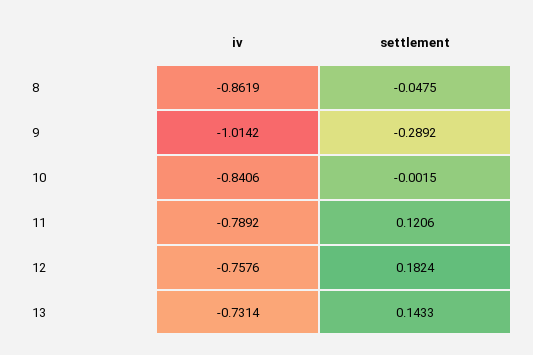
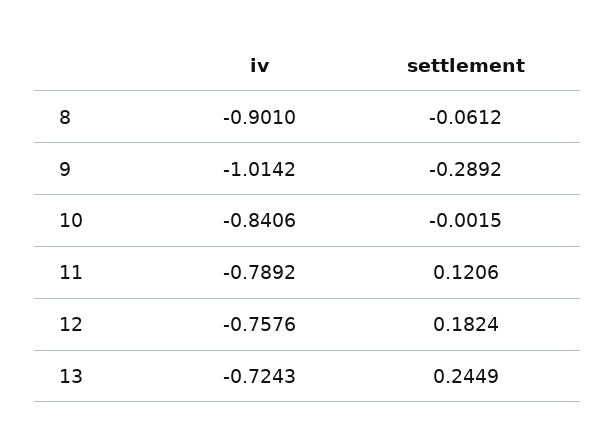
iv, 8: -0.8619 -> -0.901
settlement, 8: -0.0475 -> -0.0612
iv, 13: -0.7314 -> -0.7243
settlement, 13: 0.1433 -> 0.2449

